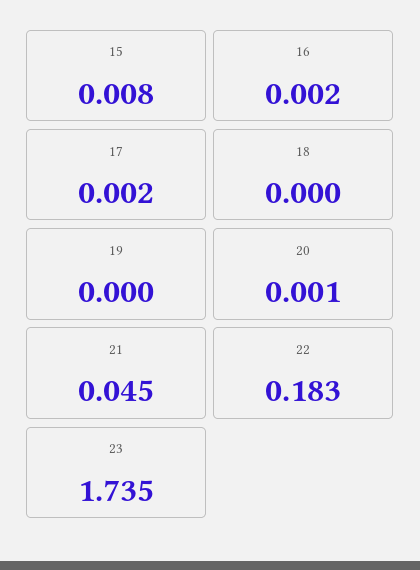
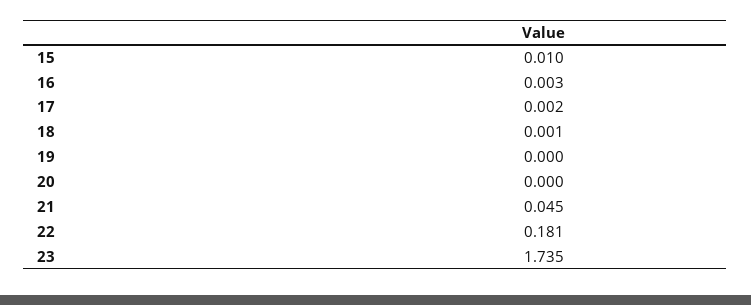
15: 0.008 -> 0.01
16: 0.002 -> 0.003
18: 0 -> 0.001
20: 0.001 -> 0
22: 0.183 -> 0.181

